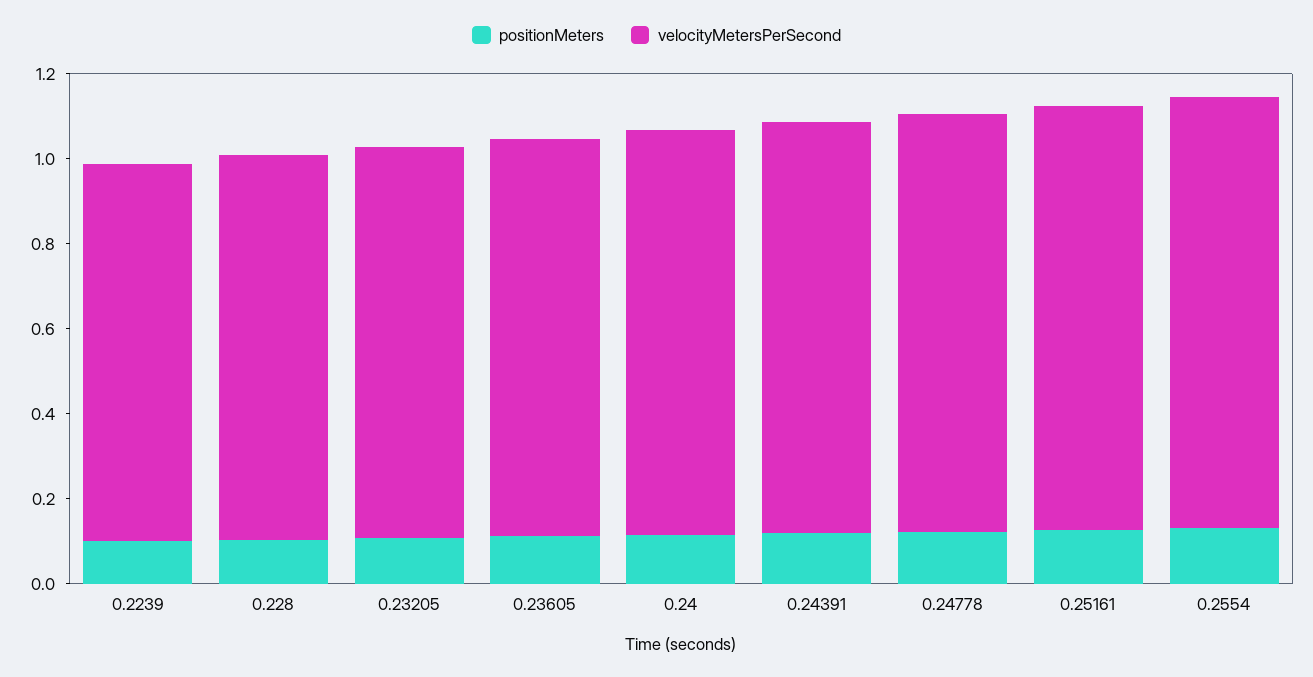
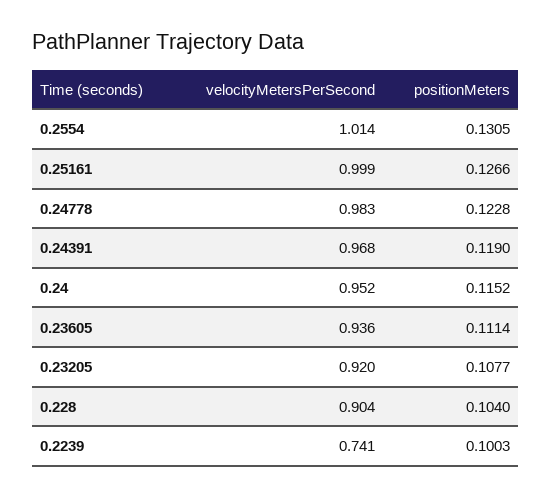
velocityMetersPerSecond, 0.2239: 0.9 -> 0.741

